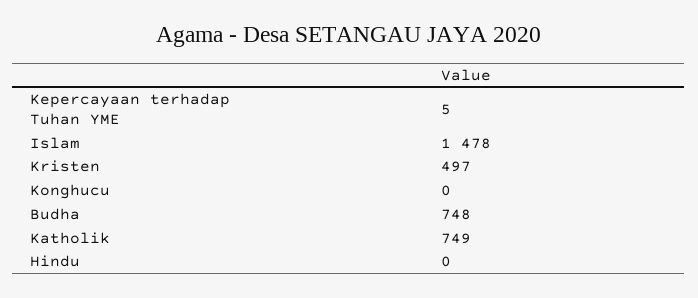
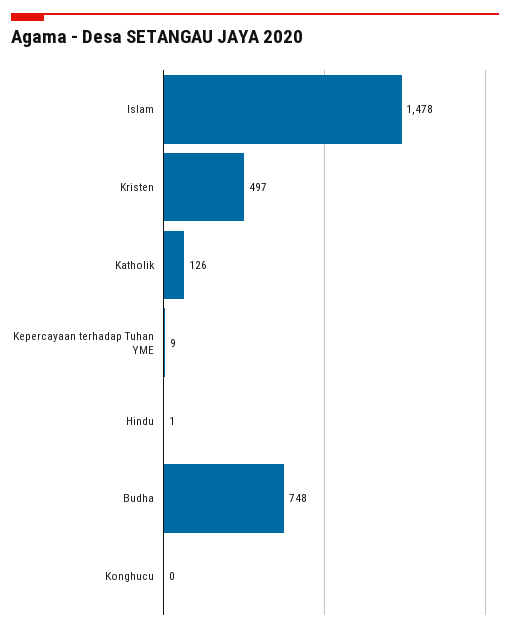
Kepercayaan terhadap Tuhan YME: 5 -> 9
Katholik: 749 -> 126
Hindu: 0 -> 1

